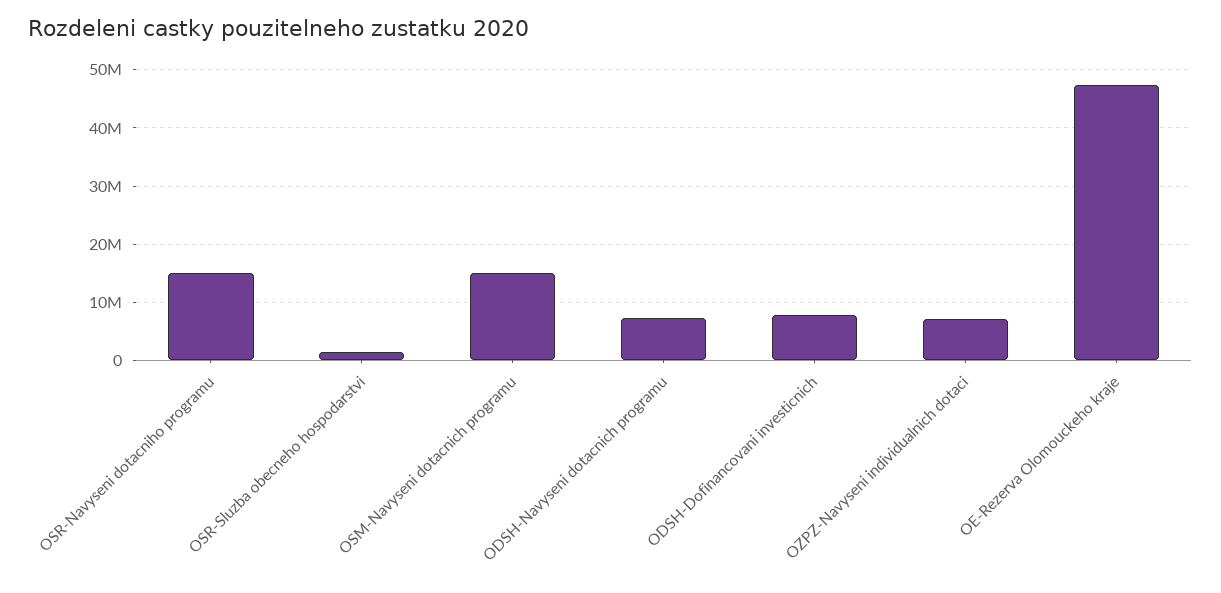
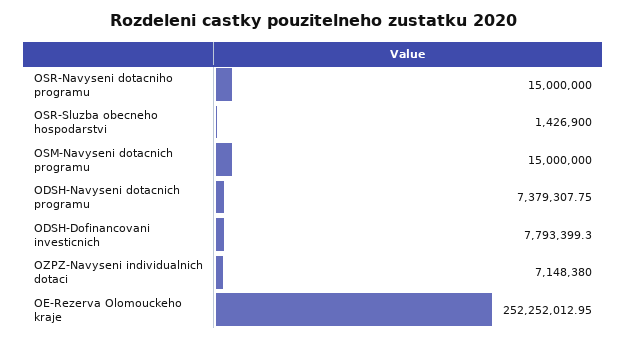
OE-Rezerva Olomouckeho kraje: 48000000 -> 252252012.95

